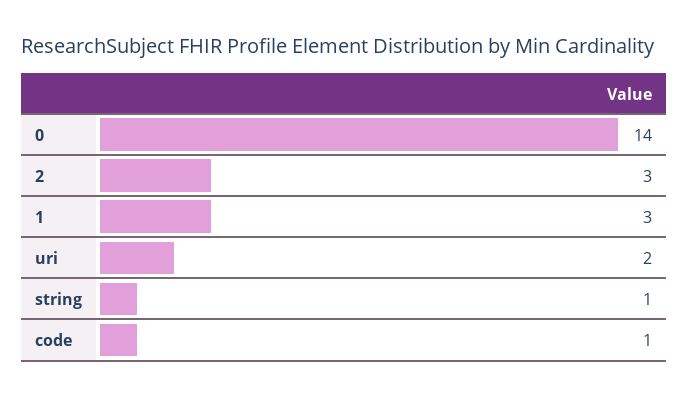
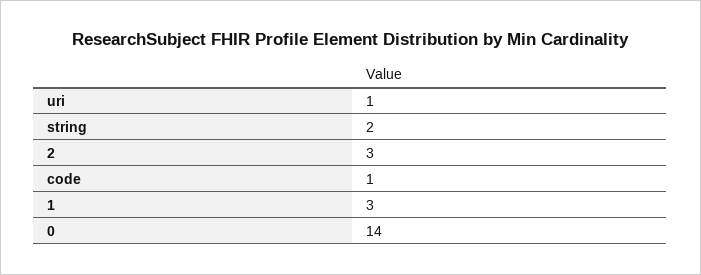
uri: 2 -> 1
string: 1 -> 2

